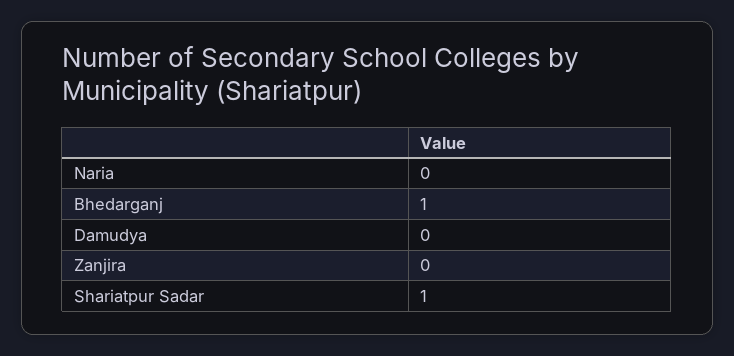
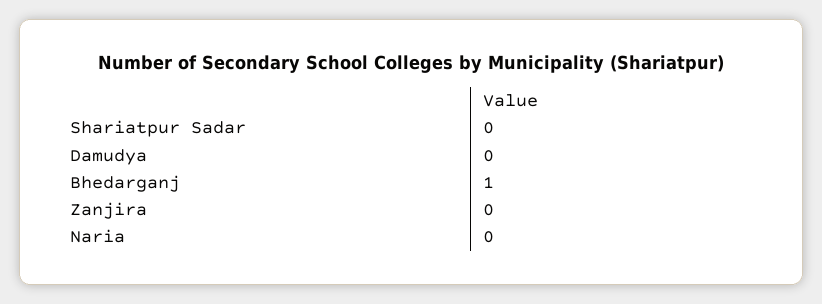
Shariatpur Sadar: 1 -> 0

